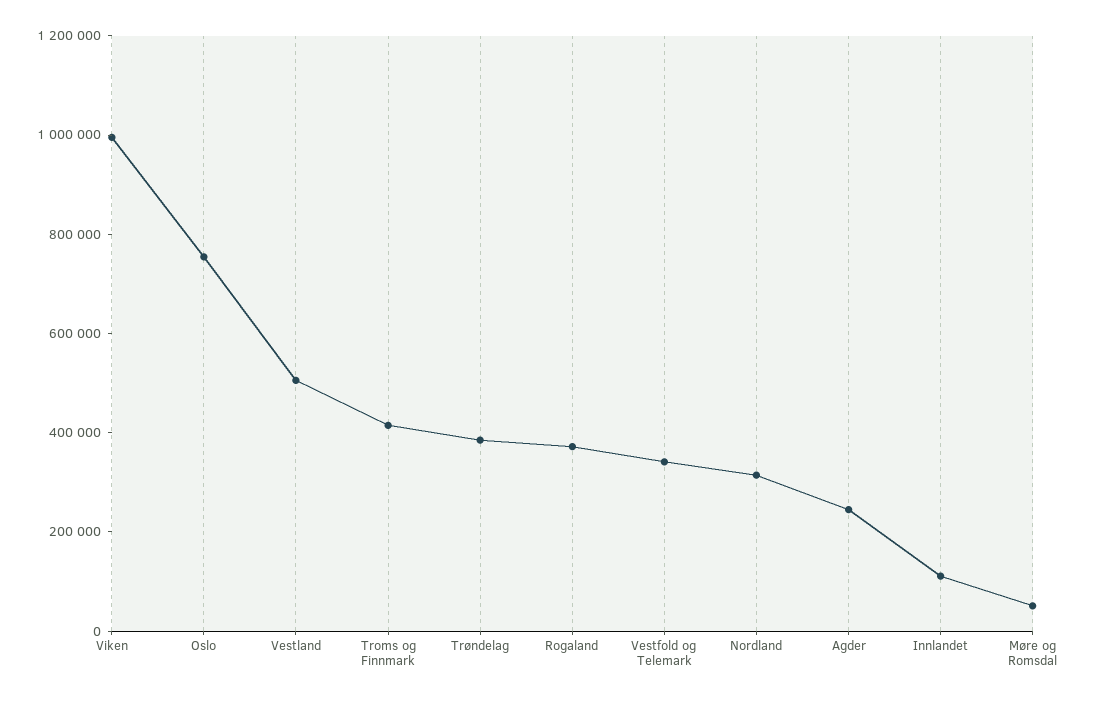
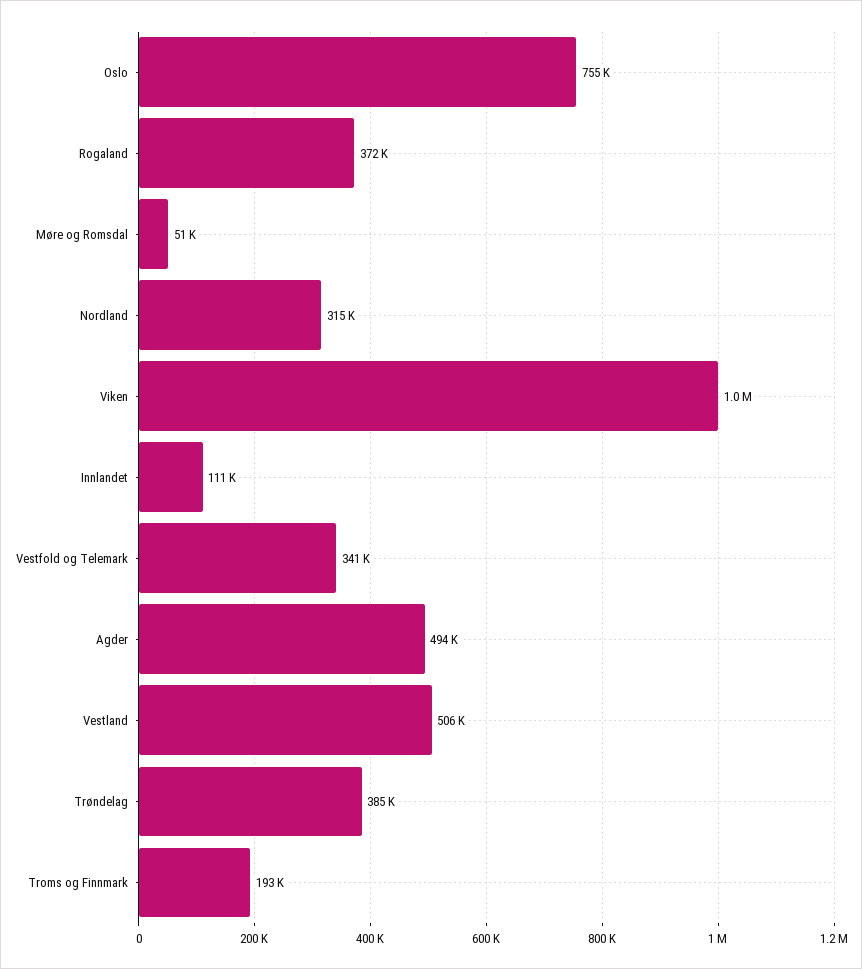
Troms og Finnmark: 400000 -> 193000
Agder: 250000 -> 494000

